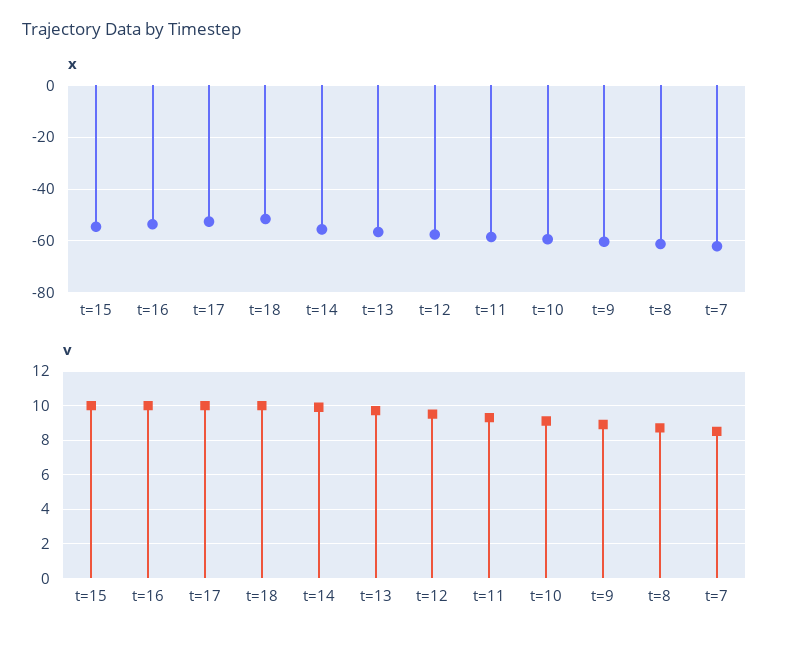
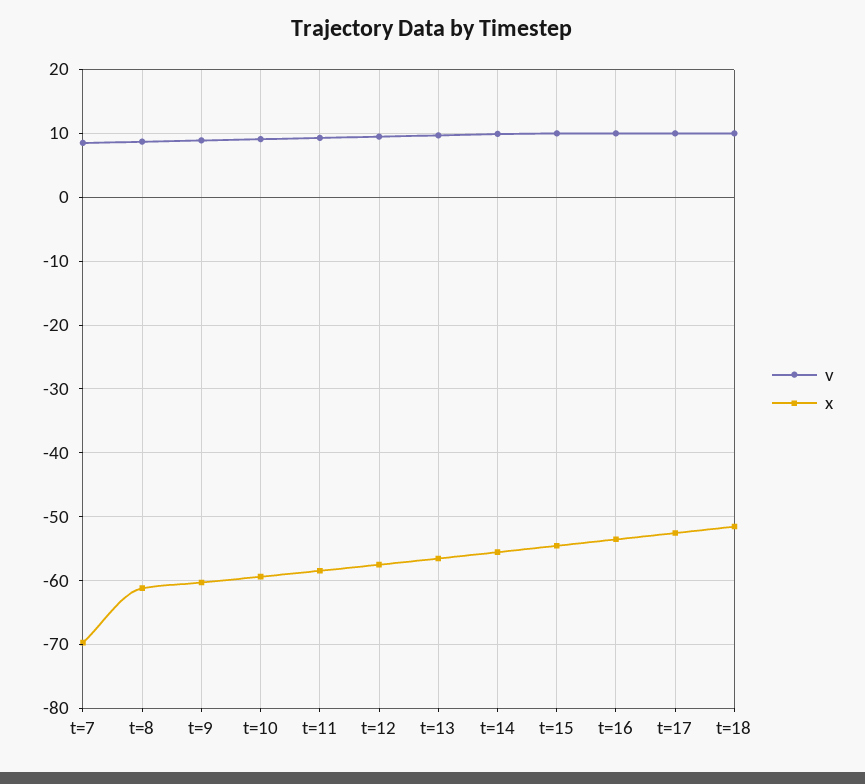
x, t=7: -62.5 -> -70

